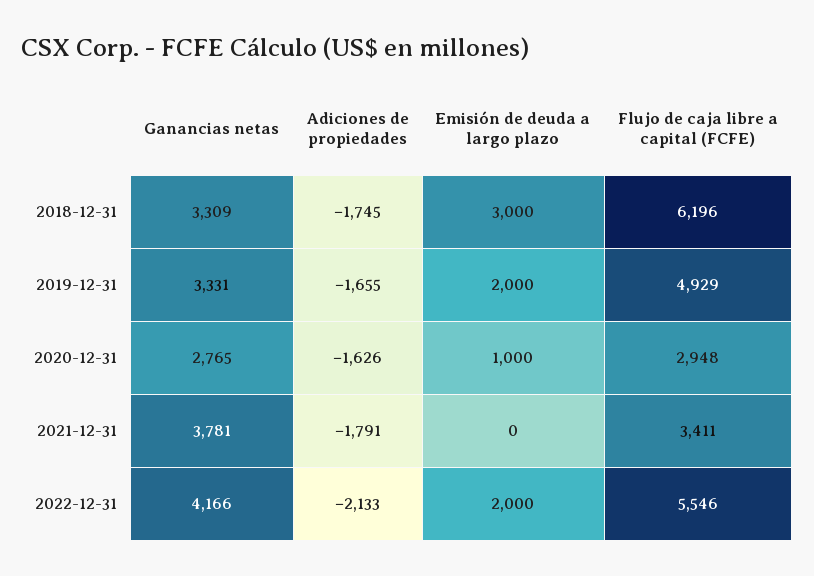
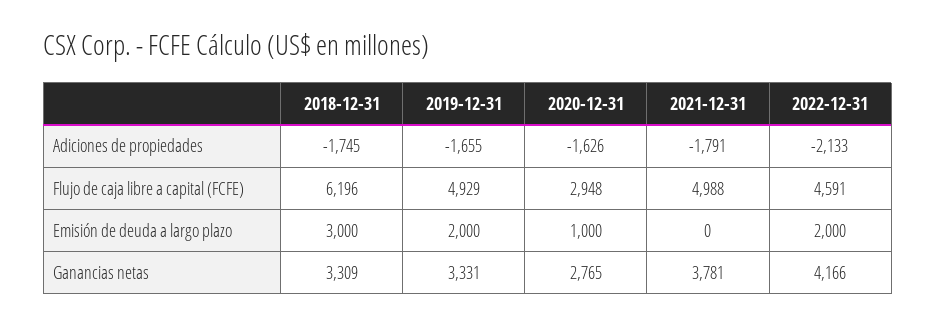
Flujo de caja libre a capital (FCFE), 2021-12-31: 3411 -> 4988
Flujo de caja libre a capital (FCFE), 2022-12-31: 5546 -> 4591

